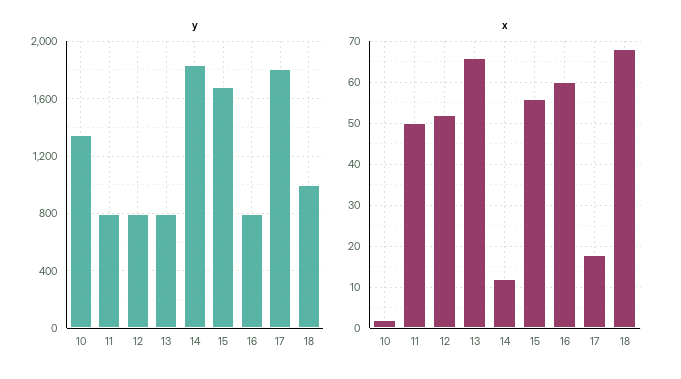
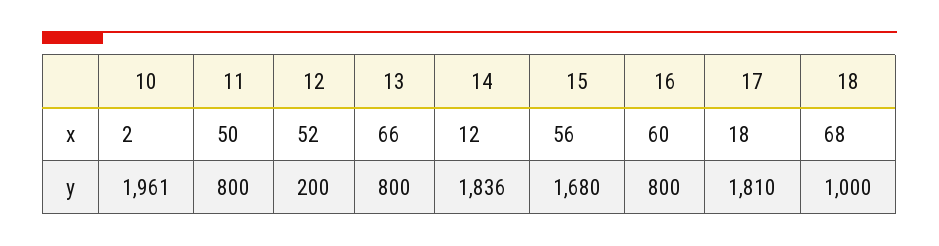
y, 10: 1350 -> 1961
y, 12: 800 -> 200

